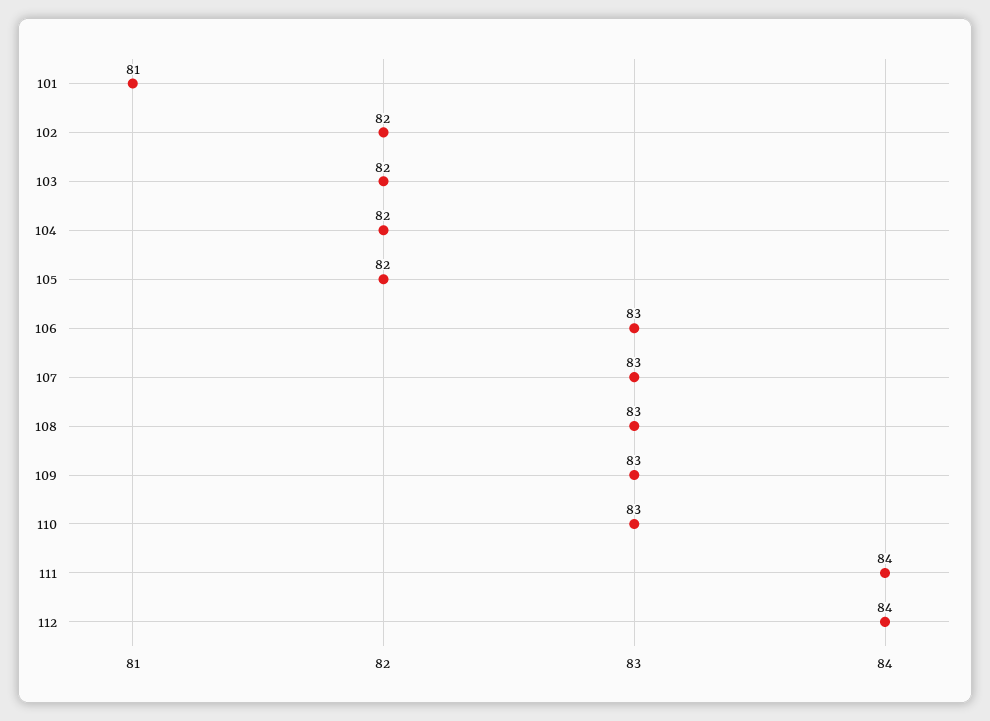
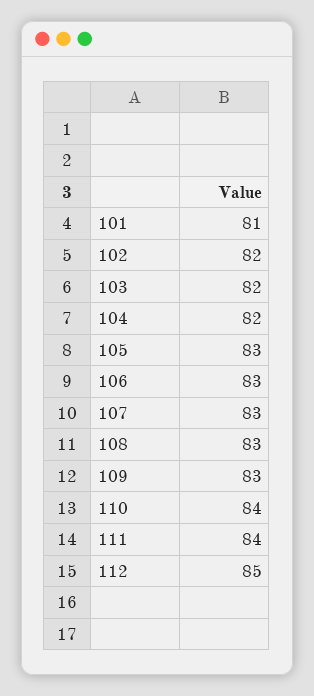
105: 82 -> 83
110: 83 -> 84
112: 84 -> 85

